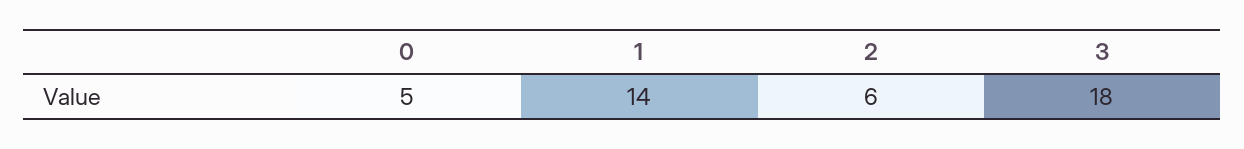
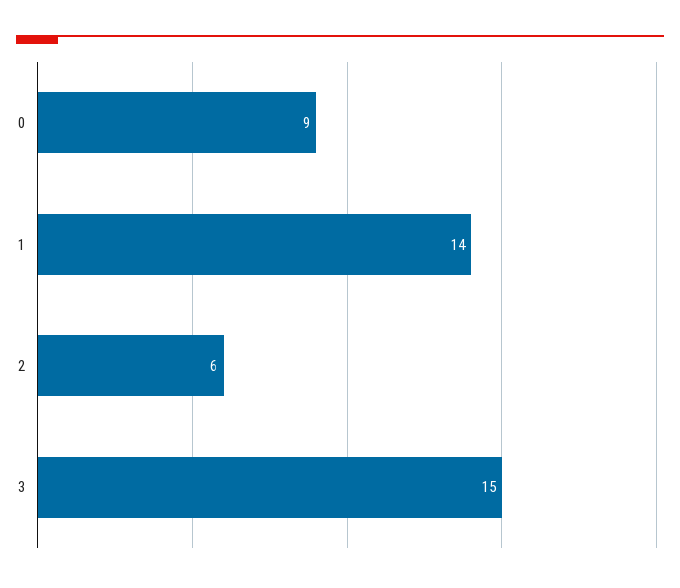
0: 5 -> 9
3: 18 -> 15

